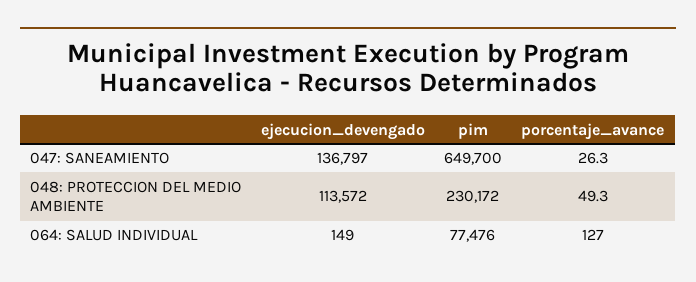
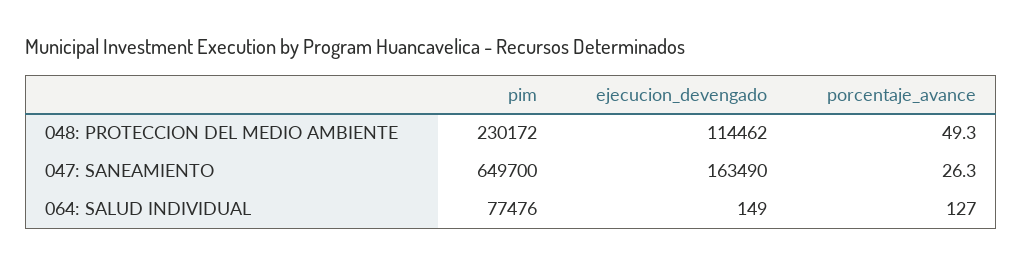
ejecucion_devengado, 047: SANEAMIENTO: 136797 -> 163490
ejecucion_devengado, 048: PROTECCION DEL MEDIO AMBIENTE: 113572 -> 114462

